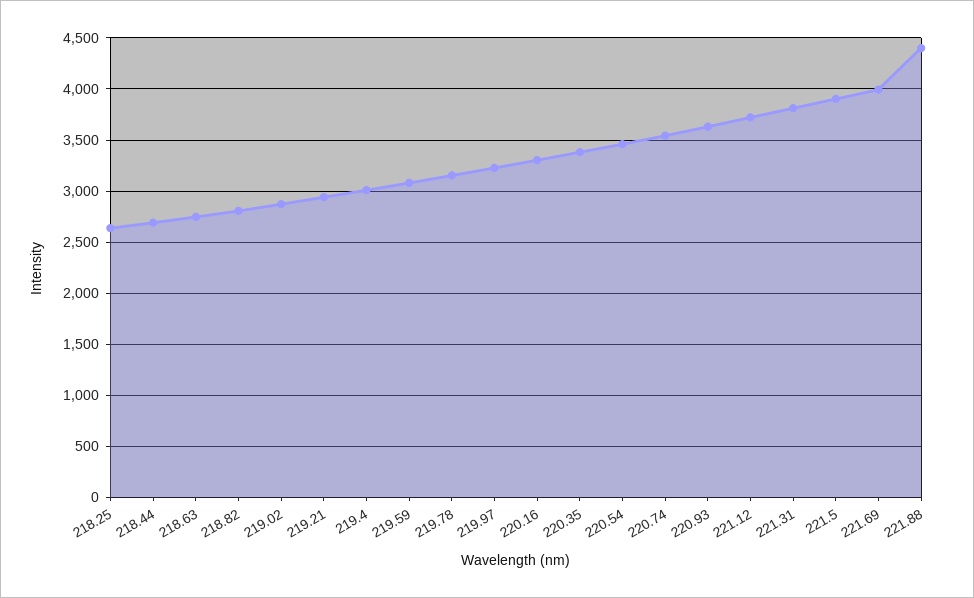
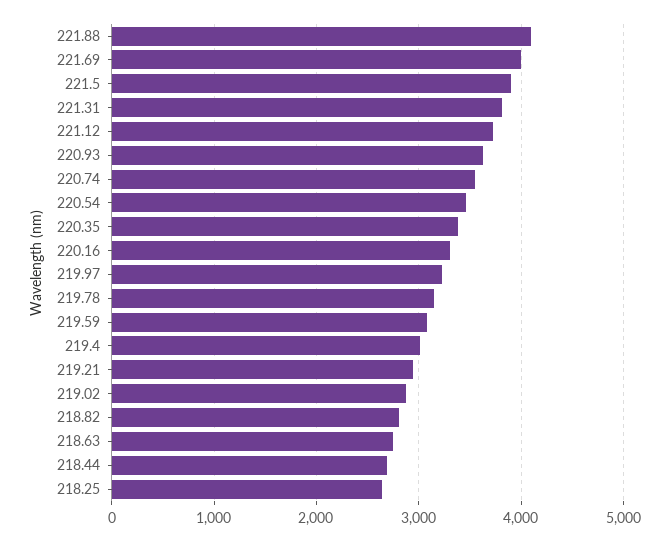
221.88: 4400 -> 4100

